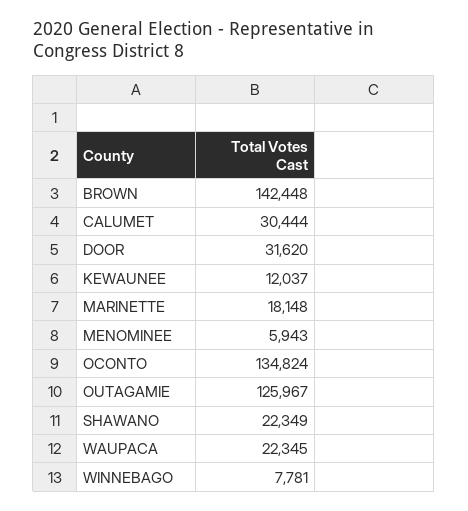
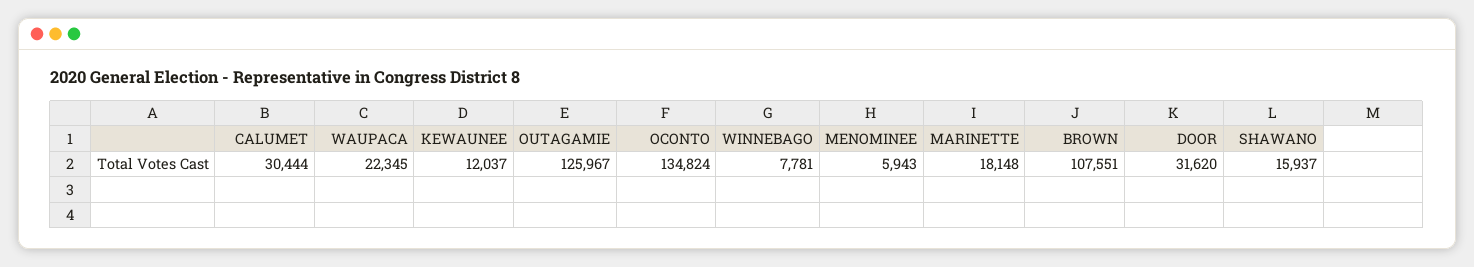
BROWN: 142448 -> 107551
SHAWANO: 22349 -> 15937

